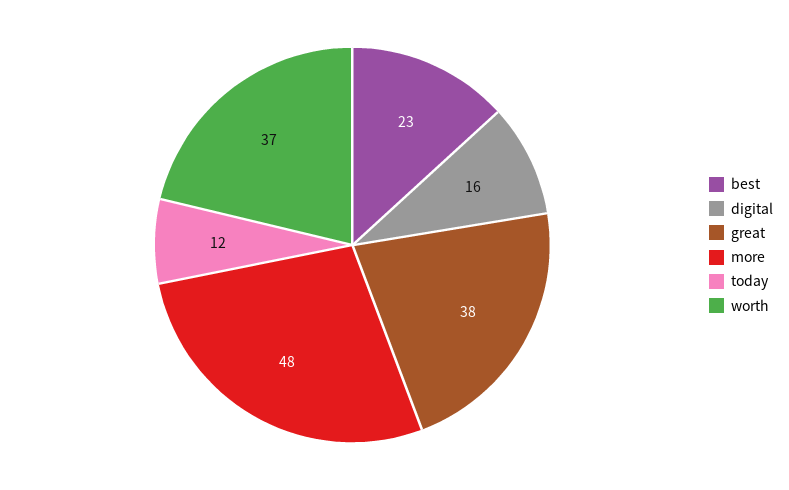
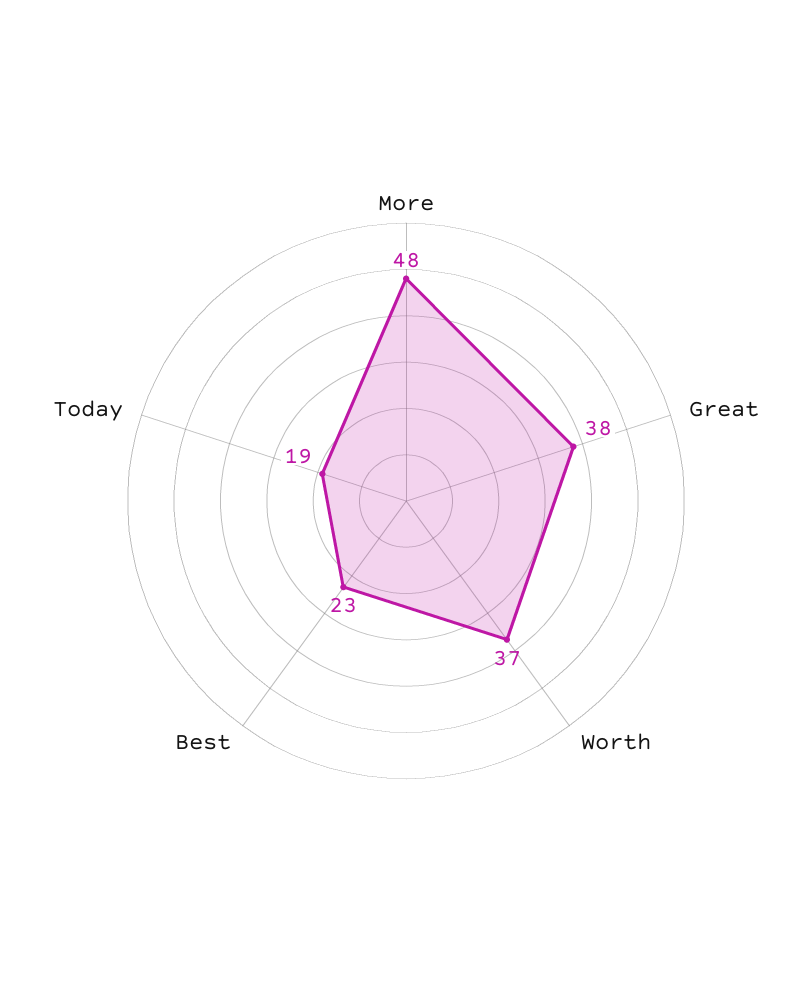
digital: 16 -> none
today: 12 -> 19

